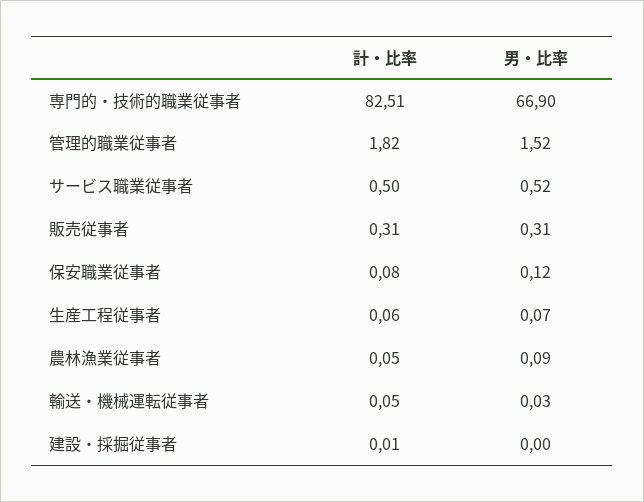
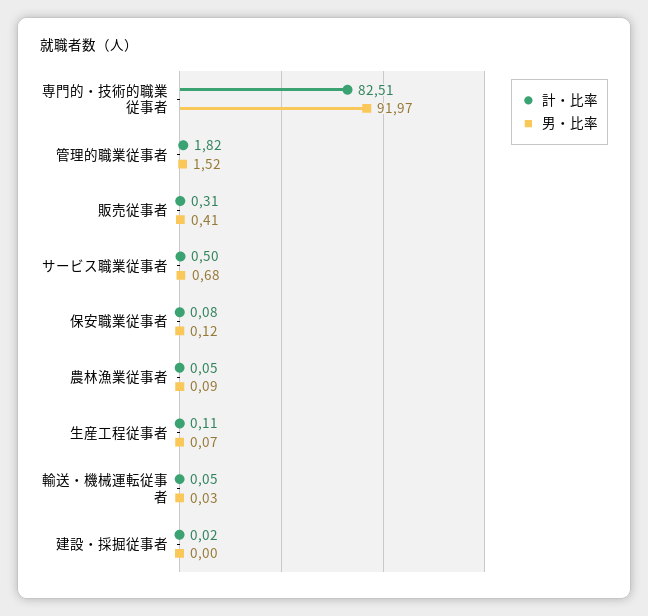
男・比率, 専門的・技術的職業従事者: 66.9 -> 91.97
男・比率, サービス職業従事者: 0.52 -> 0.68
男・比率, 販売従事者: 0.31 -> 0.41
計・比率, 生産工程従事者: 0.06 -> 0.11
計・比率, 建設・採掘従事者: 0.01 -> 0.02

